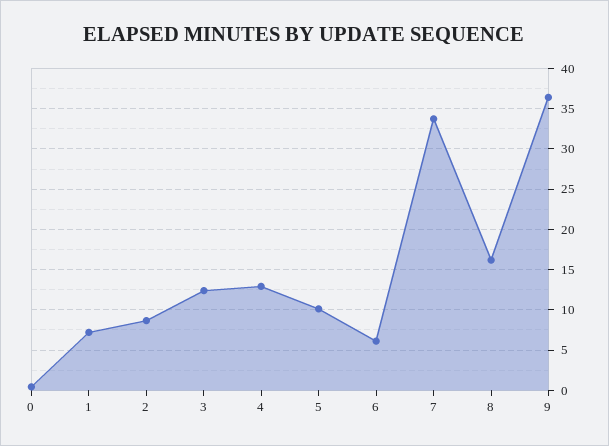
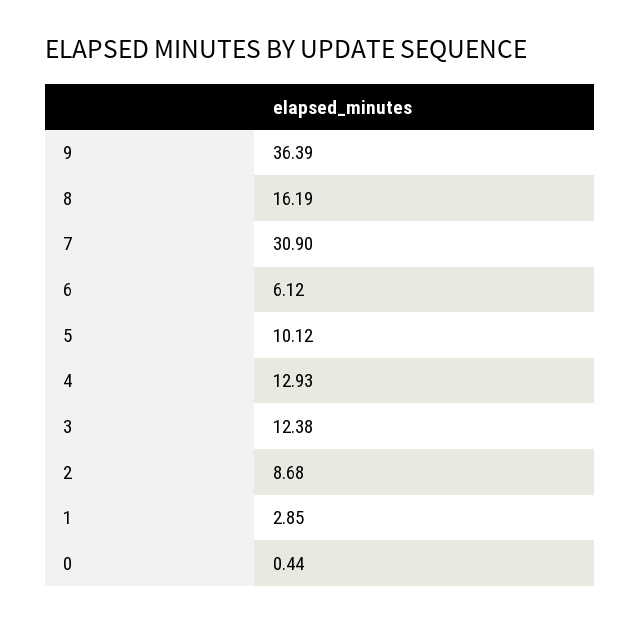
1: 7 -> 2.85
7: 34 -> 30.9

